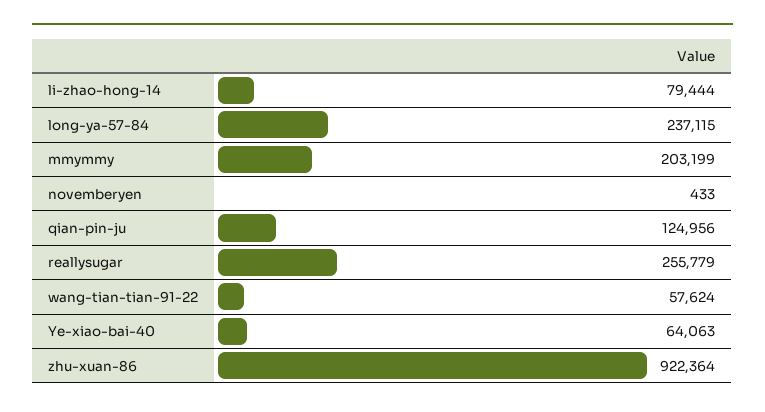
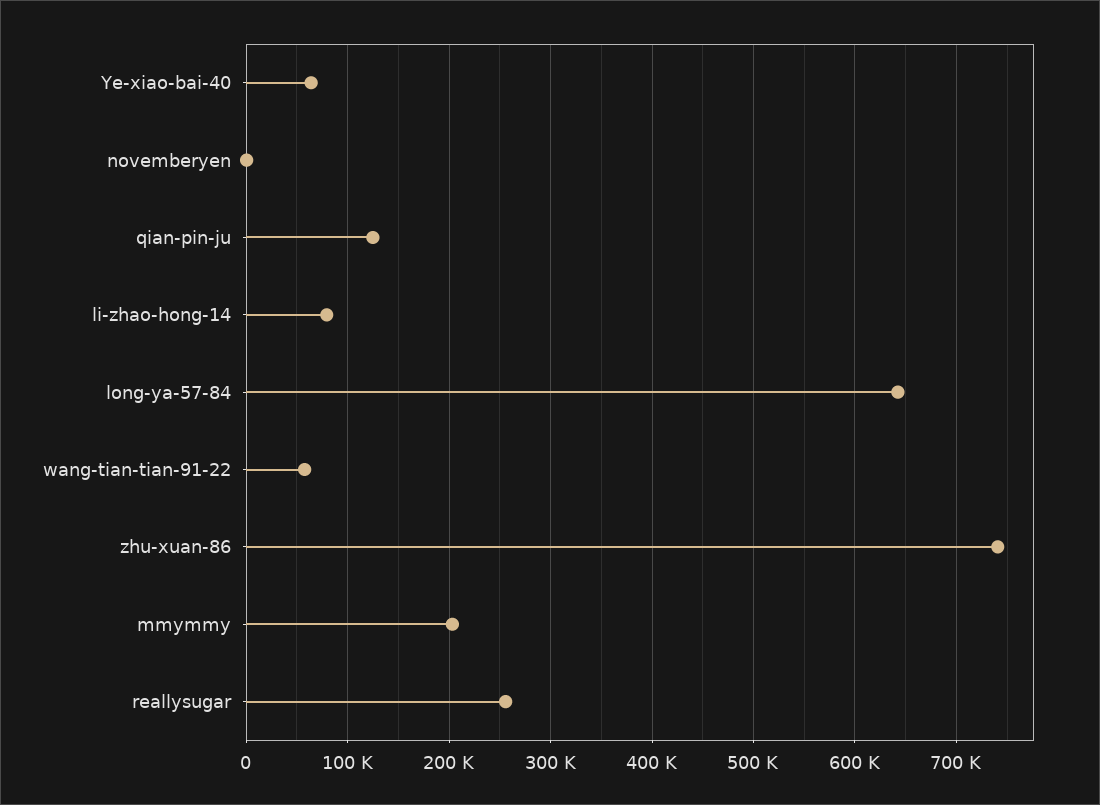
long-ya-57-84: 237115 -> 640000
zhu-xuan-86: 922364 -> 740000

